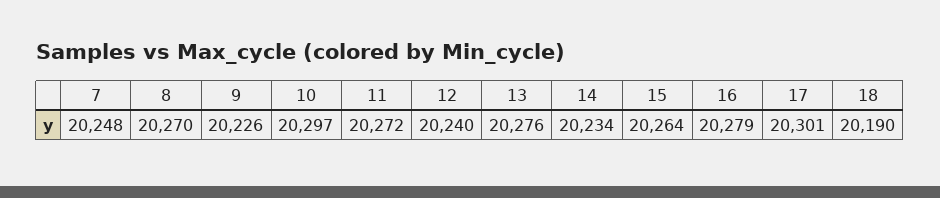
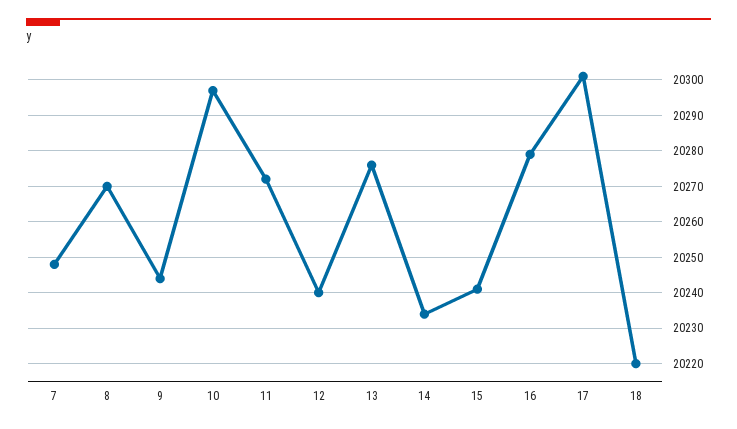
9: 20226 -> 20245
15: 20264 -> 20240
18: 20190 -> 20220

